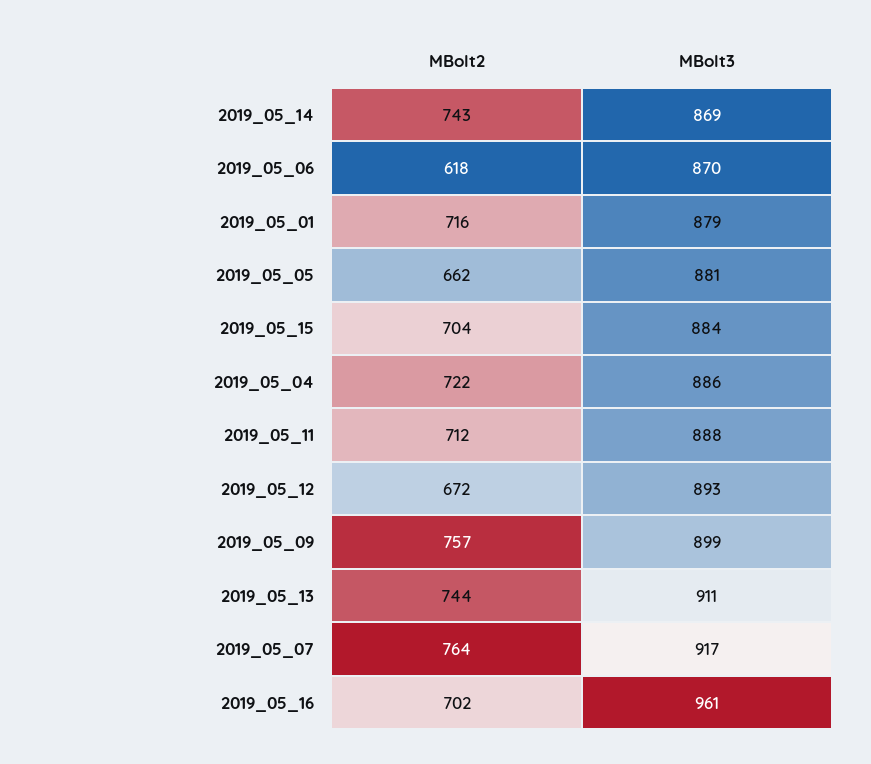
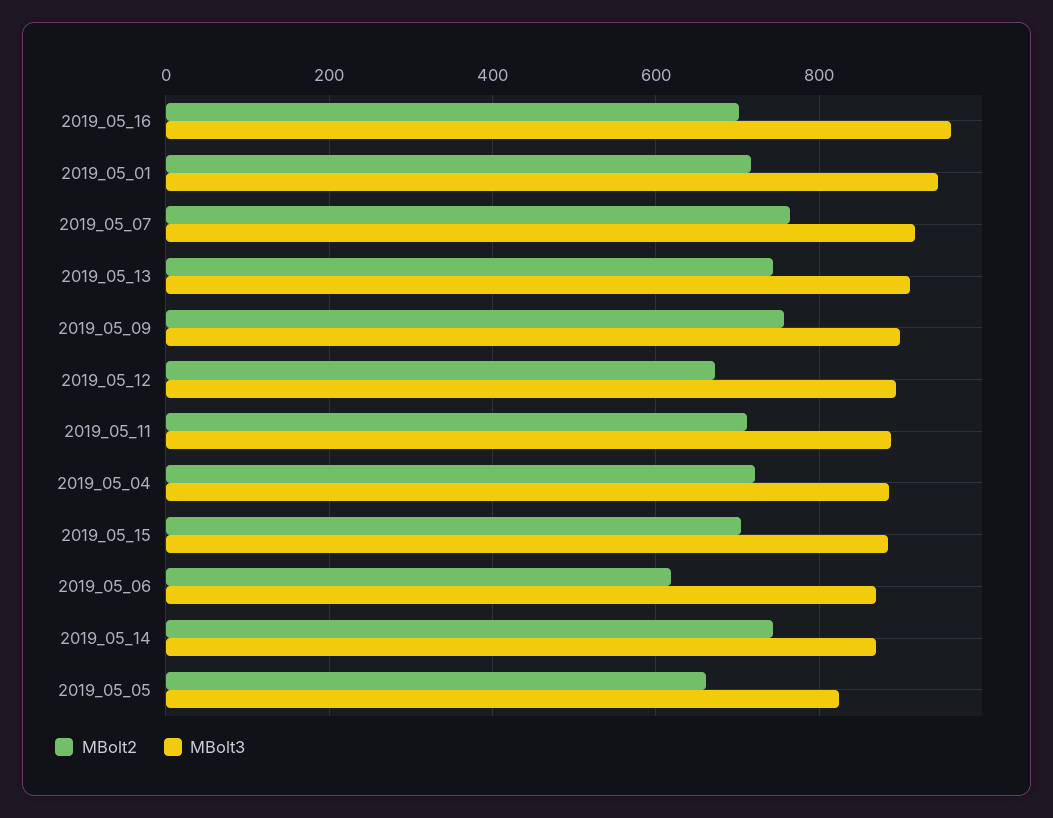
MBolt3, 2019_05_01: 879 -> 940
MBolt3, 2019_05_05: 881 -> 820

